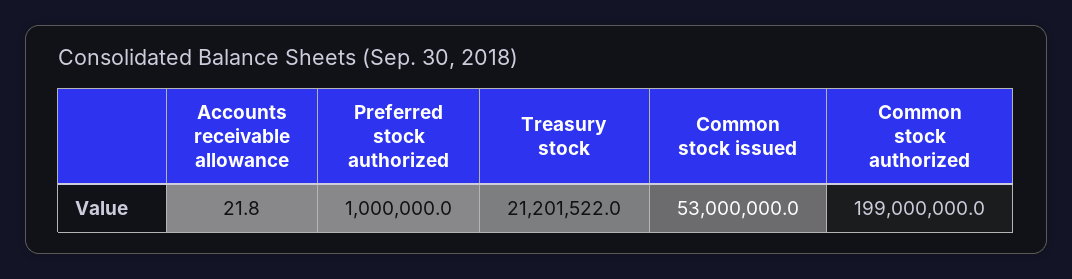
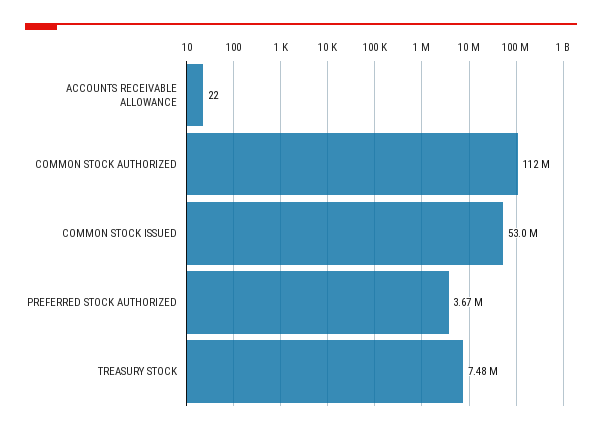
Preferred stock authorized: 1000000 -> 3670000
Treasury stock: 21201522 -> 7480000
Common stock authorized: 199000000 -> 112000000

